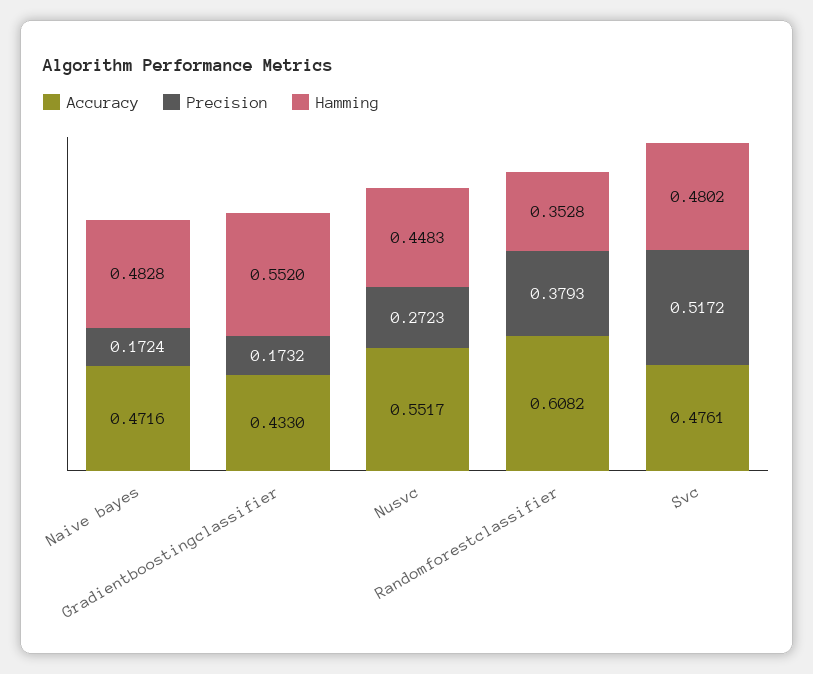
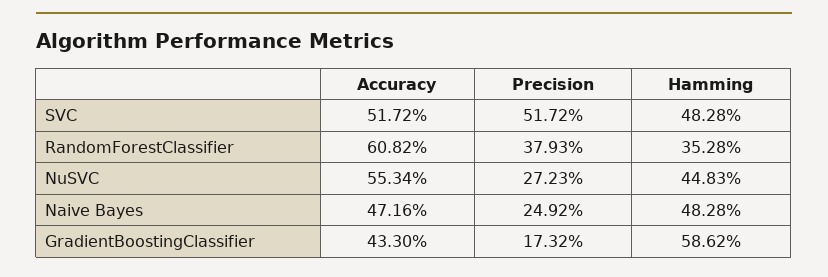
Precision, Naive bayes: 0.1724 -> 0.2492
Hamming, Gradientboostingclassifier: 0.552 -> 0.5862
Accuracy, Nusvc: 0.5517 -> 0.5534
Accuracy, Svc: 0.4761 -> 0.5172
Hamming, Svc: 0.4802 -> 0.4828

